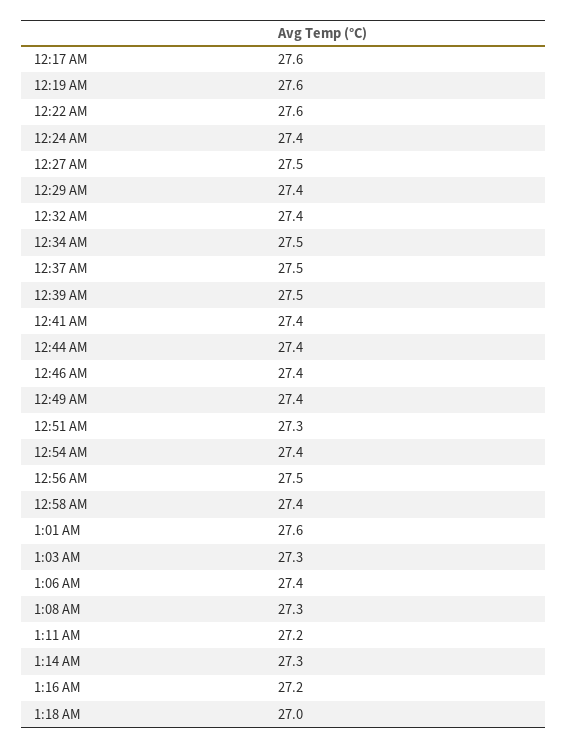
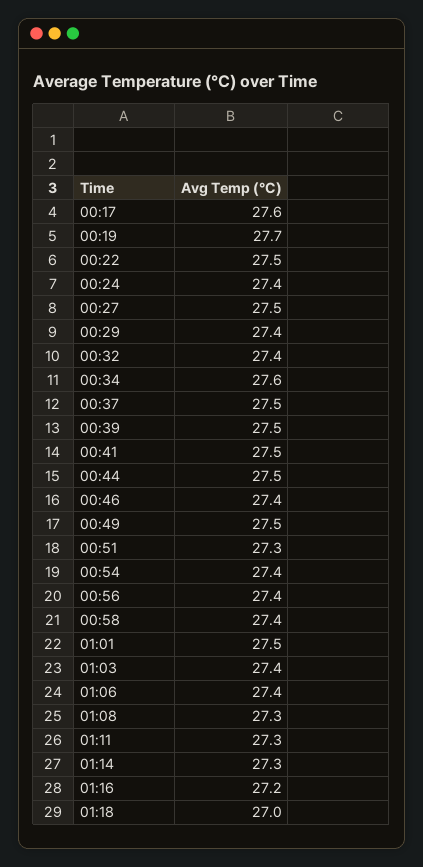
12:19 AM: 27.6 -> 27.7
12:22 AM: 27.6 -> 27.5
12:34 AM: 27.5 -> 27.6
12:41 AM: 27.4 -> 27.5
12:44 AM: 27.4 -> 27.5
12:49 AM: 27.4 -> 27.5
12:56 AM: 27.5 -> 27.4
1:01 AM: 27.6 -> 27.5
1:03 AM: 27.3 -> 27.4
1:11 AM: 27.2 -> 27.3

